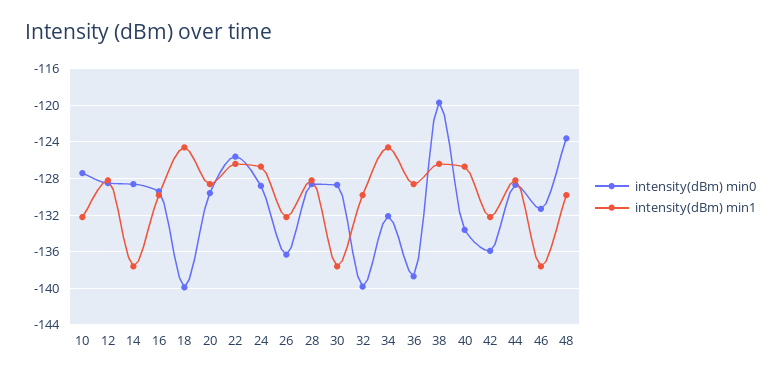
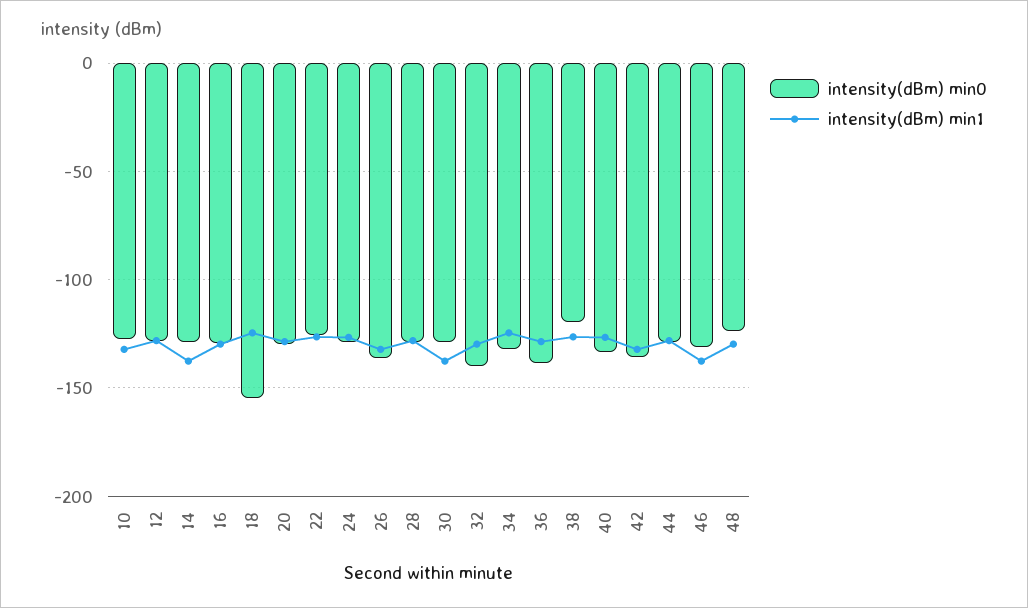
intensity(dBm) min0, 18: -140 -> -155

